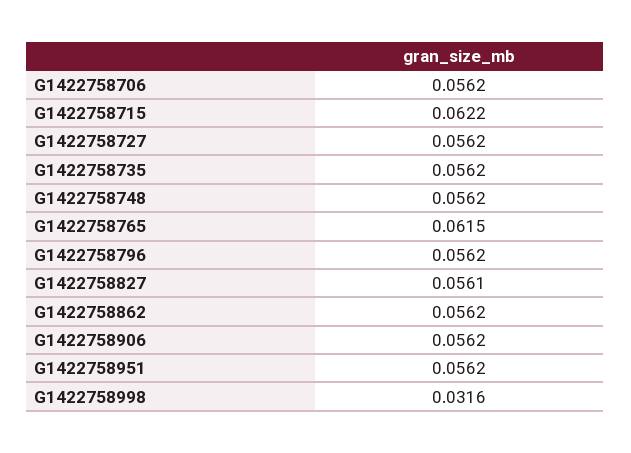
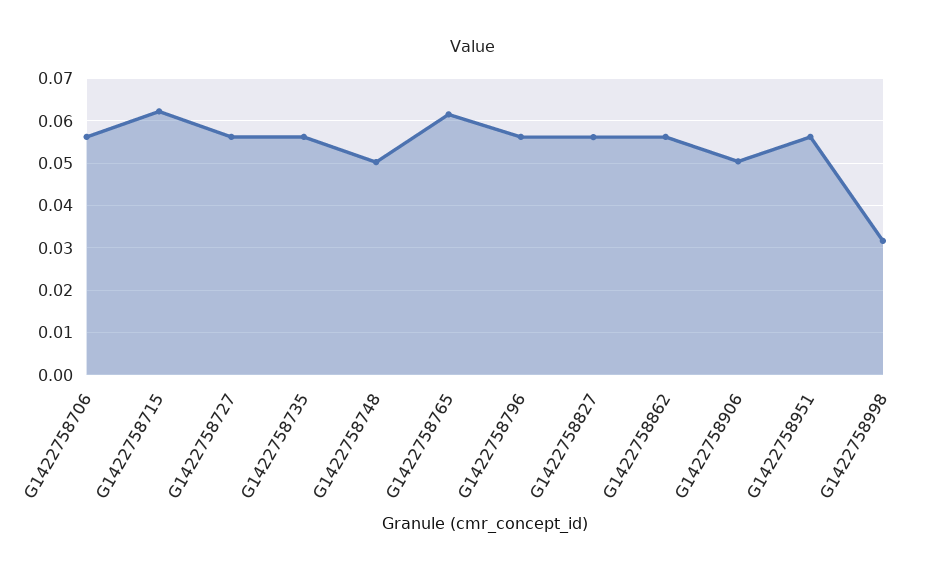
G1422758748: 0.0562 -> 0.05
G1422758906: 0.0562 -> 0.05

